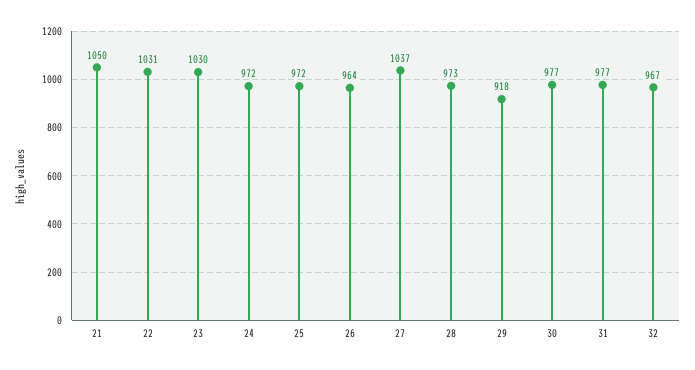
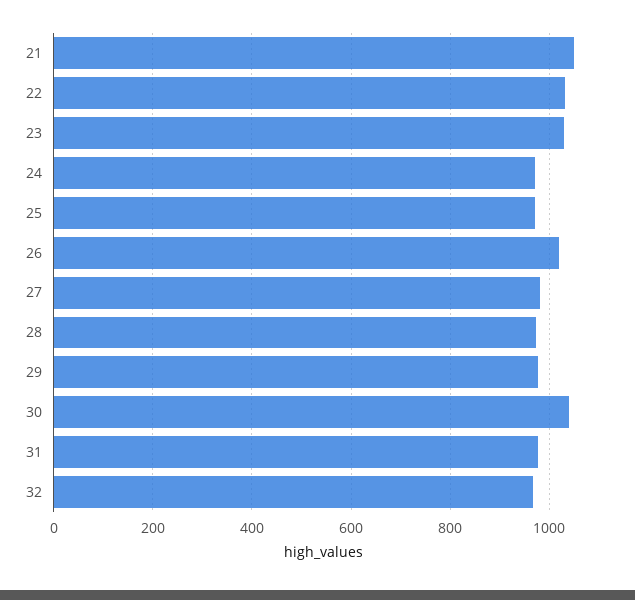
26: 964 -> 1020
27: 1037 -> 980
29: 918 -> 980
30: 977 -> 1040

